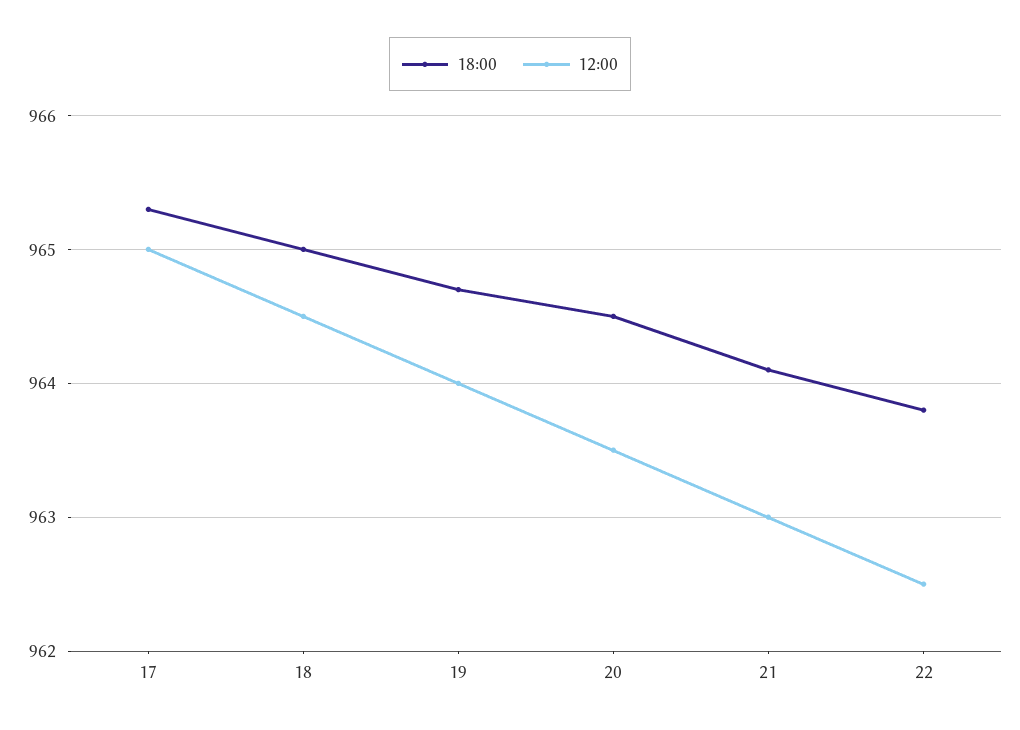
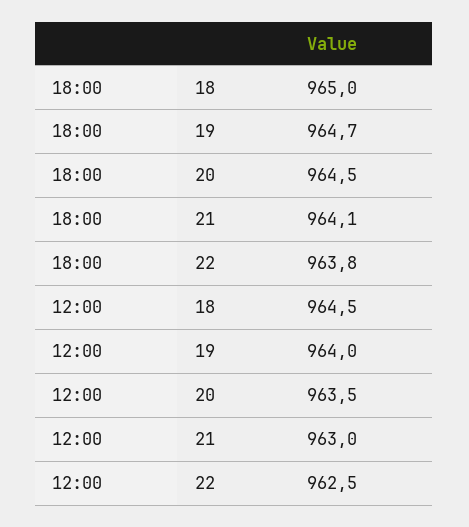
18:00, 17: 965.3 -> none
12:00, 17: 965 -> none

